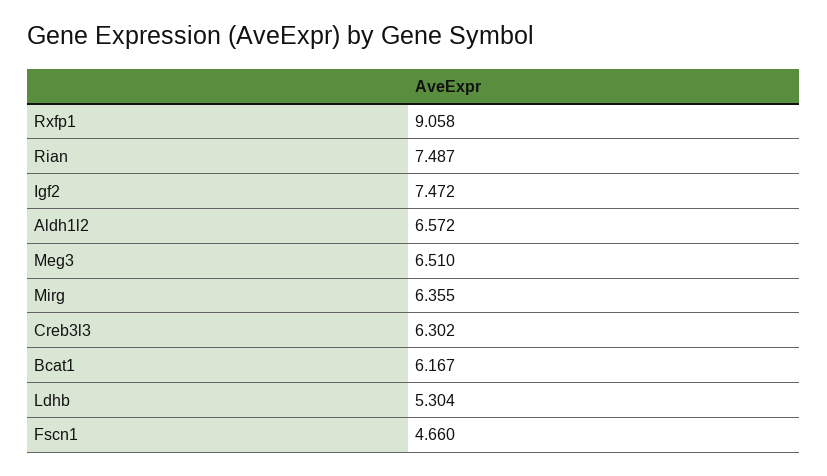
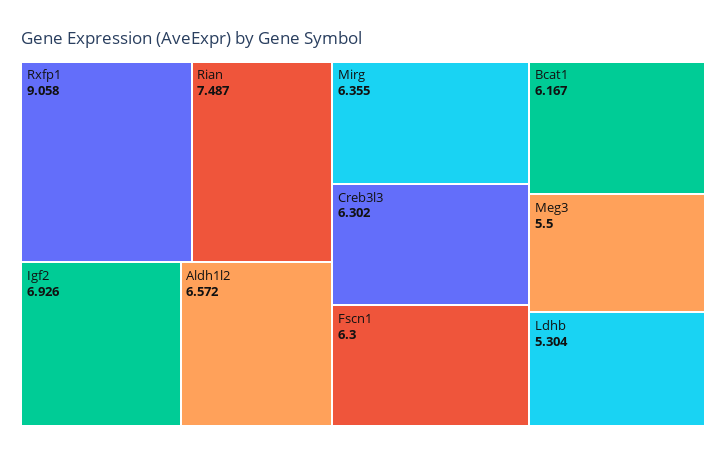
Igf2: 7.472 -> 6.926
Meg3: 6.51 -> 5.5
Fscn1: 4.66 -> 6.3

